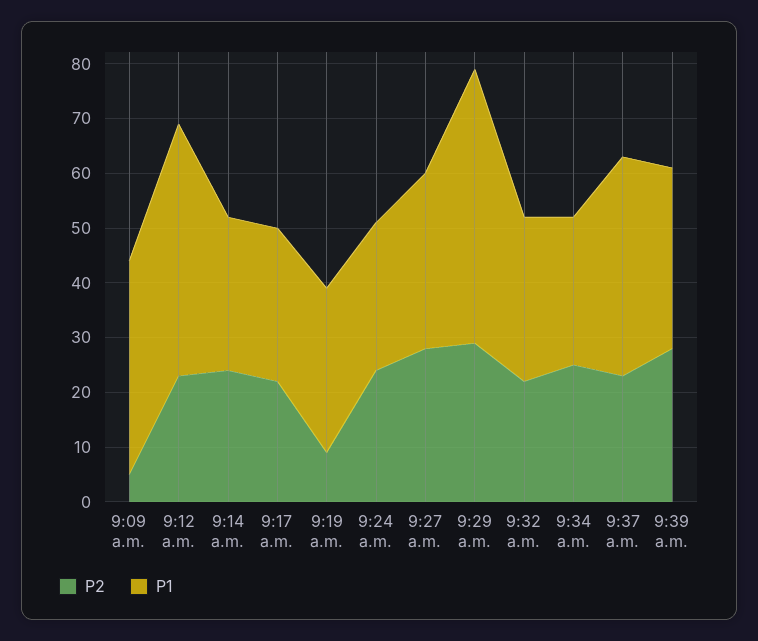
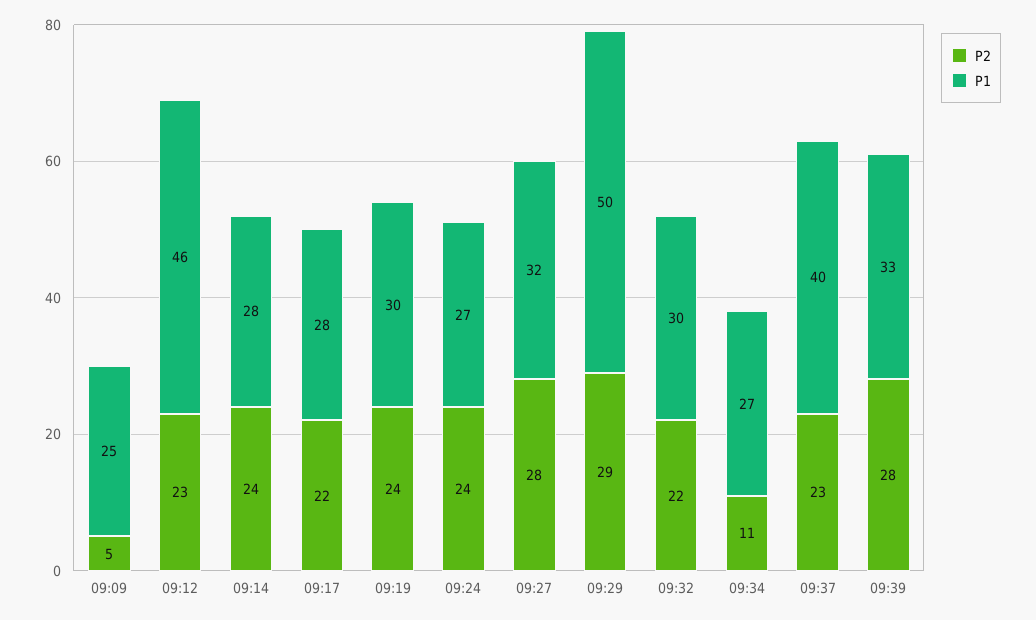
P1, 9:09 a.m.: 40 -> 25
P2, 9:19 a.m.: 10 -> 24
P2, 9:34 a.m.: 25 -> 11

